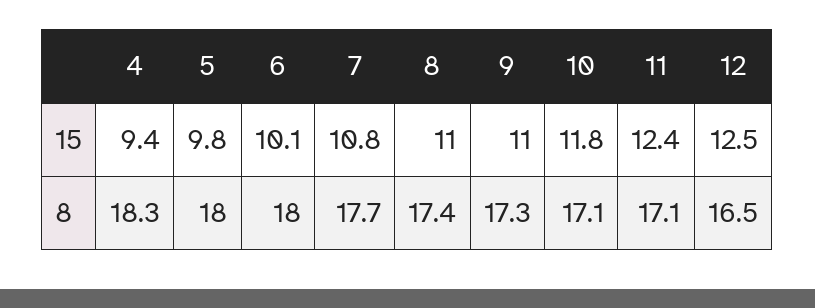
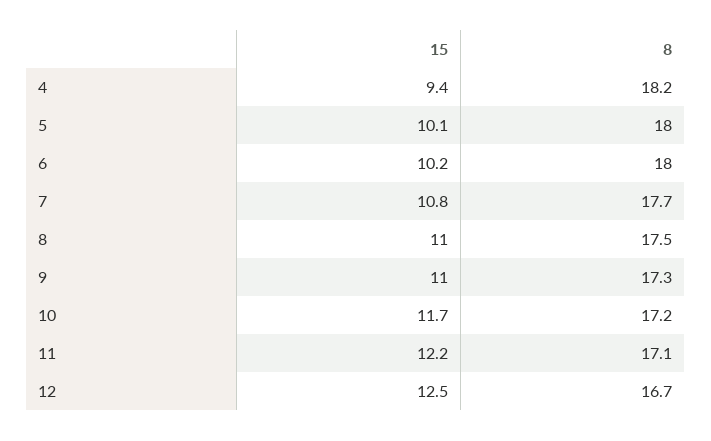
5, 15: 9.8 -> 10.1
6, 15: 10.1 -> 10.2
10, 15: 11.8 -> 11.7
11, 15: 12.4 -> 12.2
4, 8: 18.3 -> 18.2
8, 8: 17.4 -> 17.5
10, 8: 17.1 -> 17.2
12, 8: 16.5 -> 16.7

